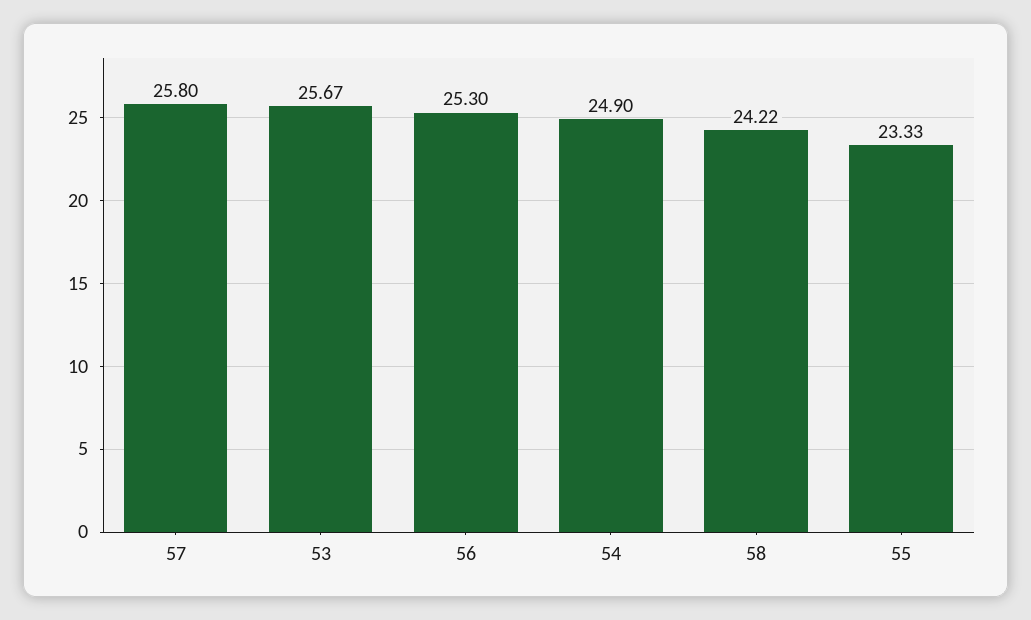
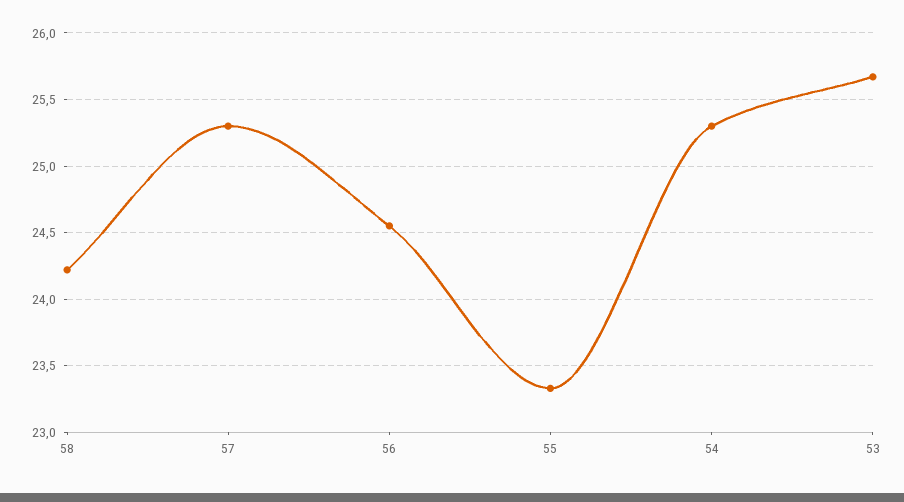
57: 25.8 -> 25.3
56: 25.3 -> 24.55
54: 24.9 -> 25.3

